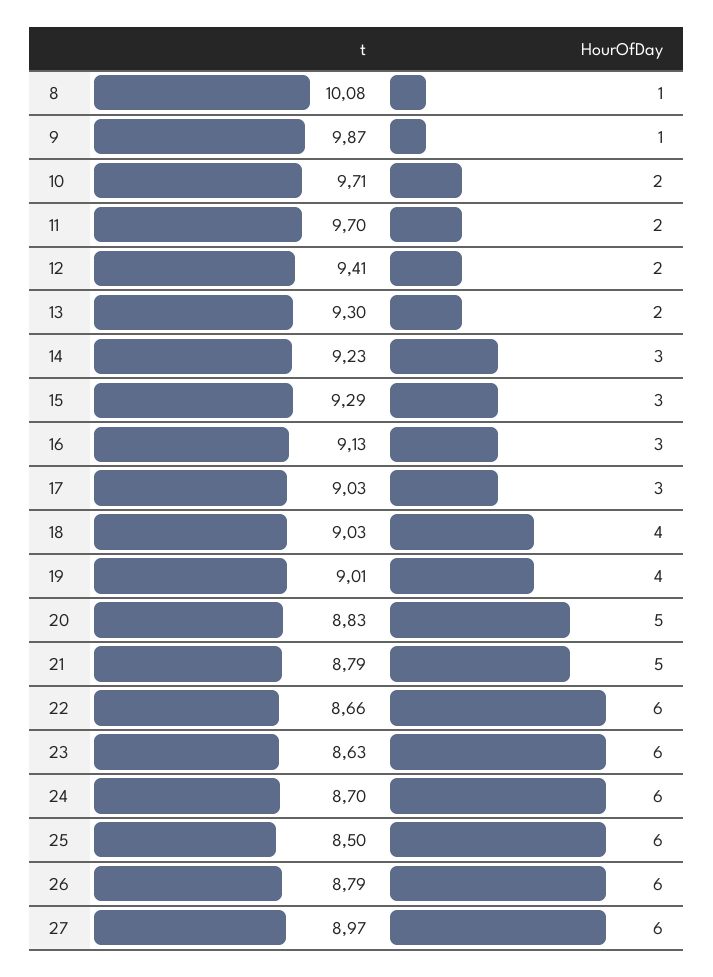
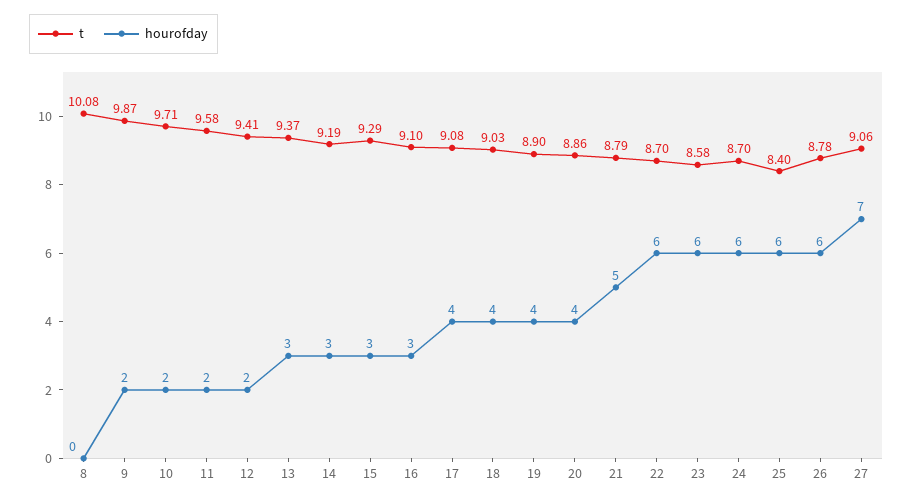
HourOfDay, 8: 1 -> 0
HourOfDay, 9: 1 -> 2
t, 11: 9.7 -> 9.58
t, 13: 9.3 -> 9.37
HourOfDay, 13: 2 -> 3
t, 14: 9.23 -> 9.19
t, 16: 9.13 -> 9.1
t, 17: 9.03 -> 9.08
HourOfDay, 17: 3 -> 4
t, 19: 9.01 -> 8.9
t, 20: 8.83 -> 8.86
HourOfDay, 20: 5 -> 4
t, 22: 8.66 -> 8.7
t, 23: 8.63 -> 8.58
t, 25: 8.5 -> 8.4
t, 26: 8.79 -> 8.78
t, 27: 8.97 -> 9.06
HourOfDay, 27: 6 -> 7

